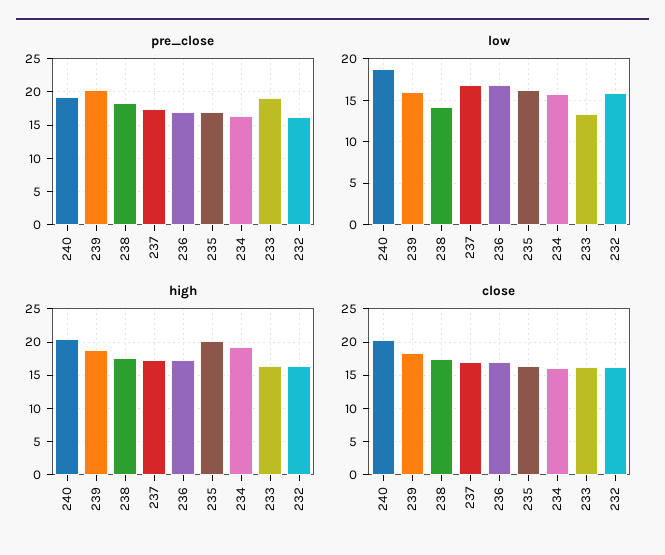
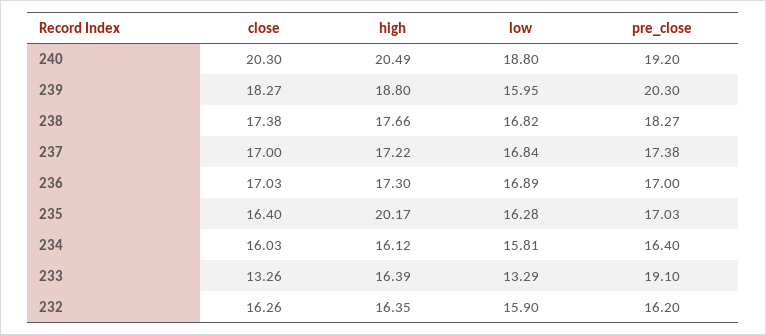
low, 238: 14 -> 16.82
high, 234: 19 -> 16.12
close, 233: 16 -> 13.26

